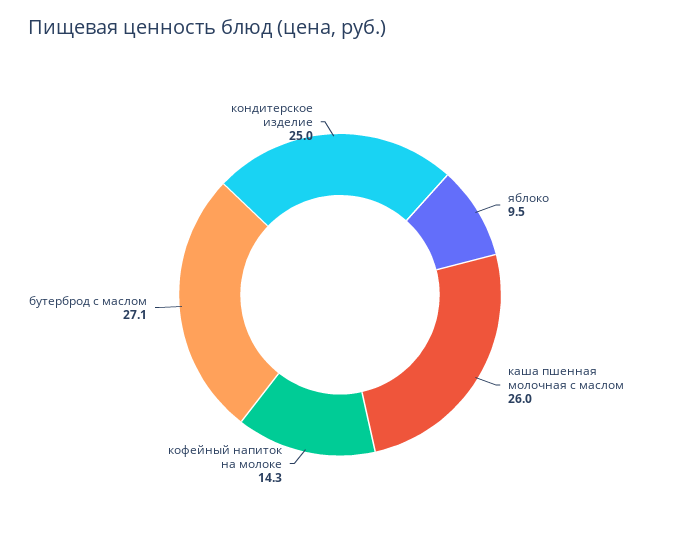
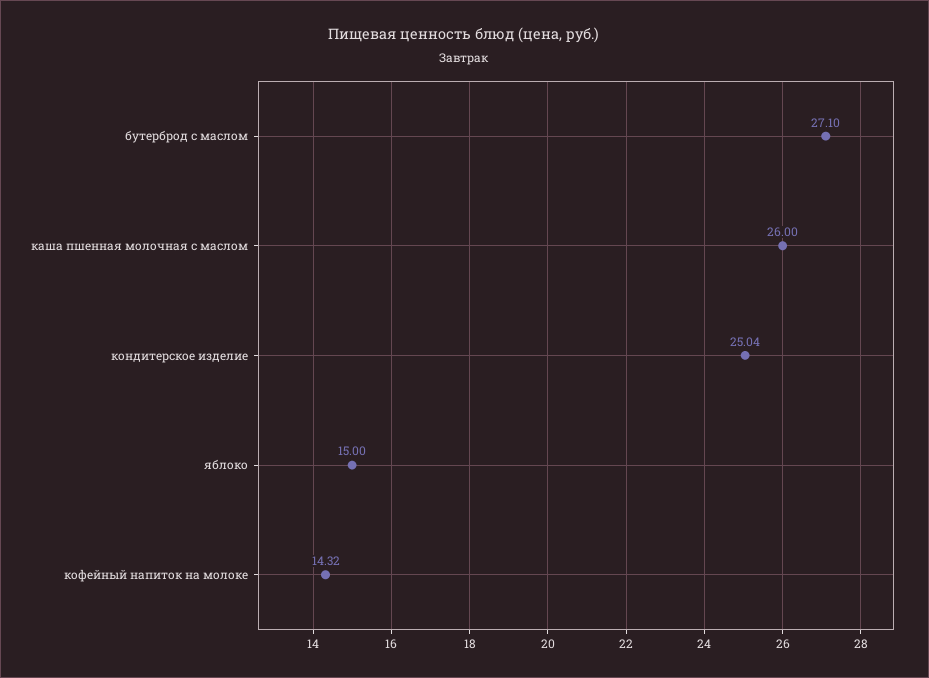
яблоко: 9.5 -> 15

